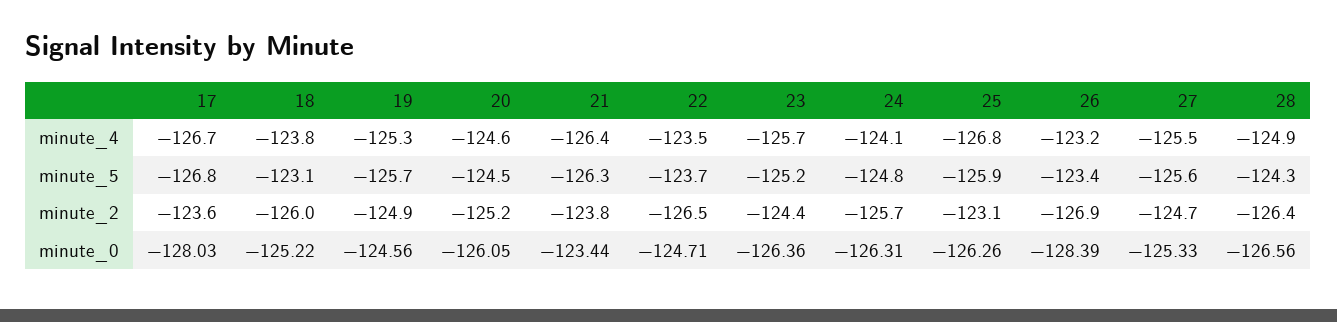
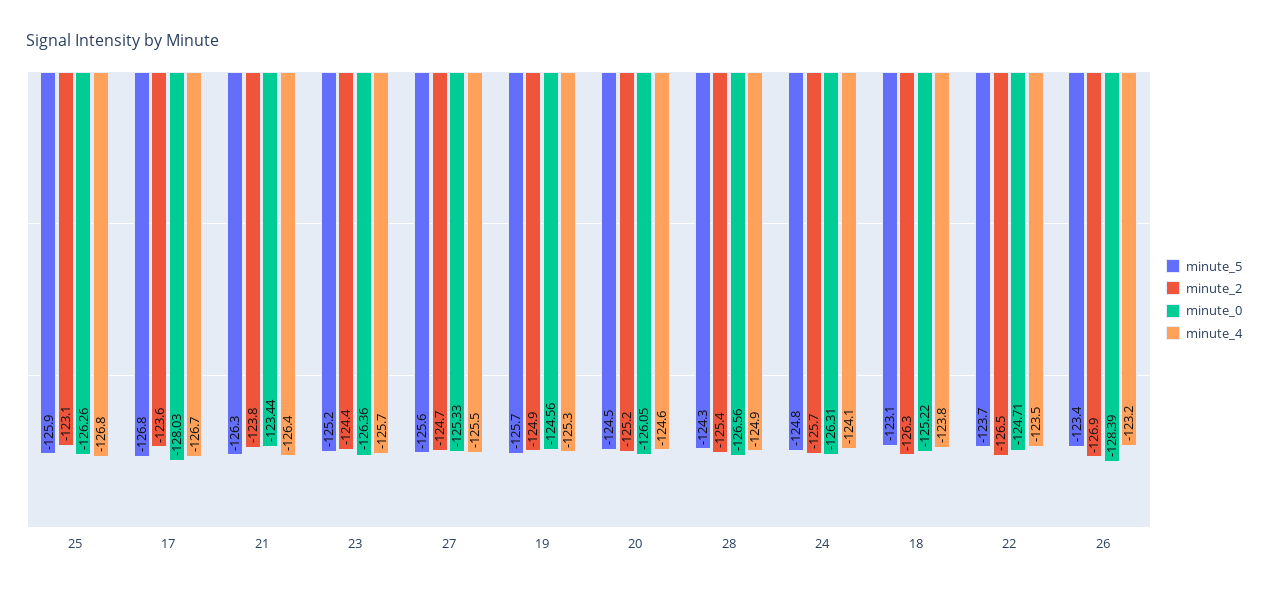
minute_2, 18: -126 -> -126.3
minute_2, 28: -126.4 -> -125.4

